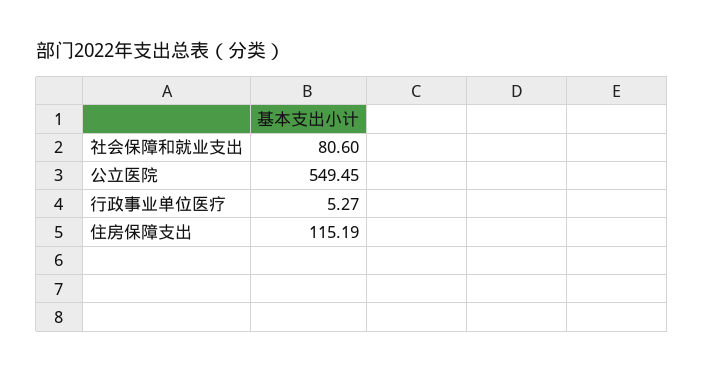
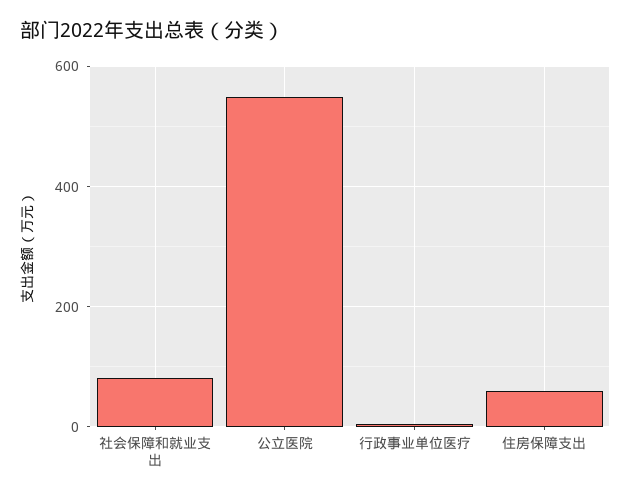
住房保障支出: 115.19 -> 60

